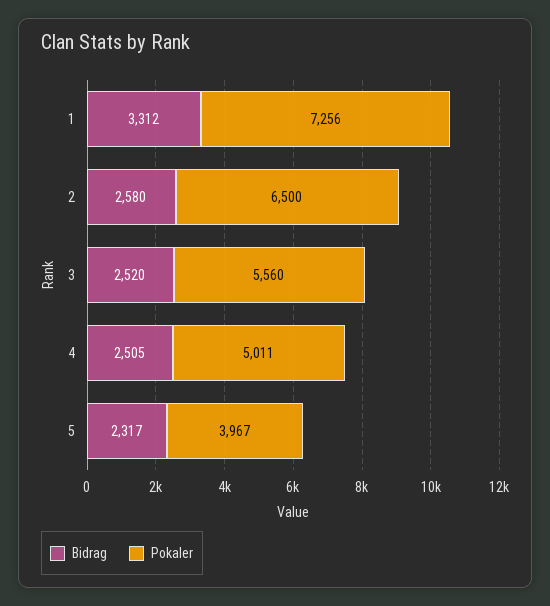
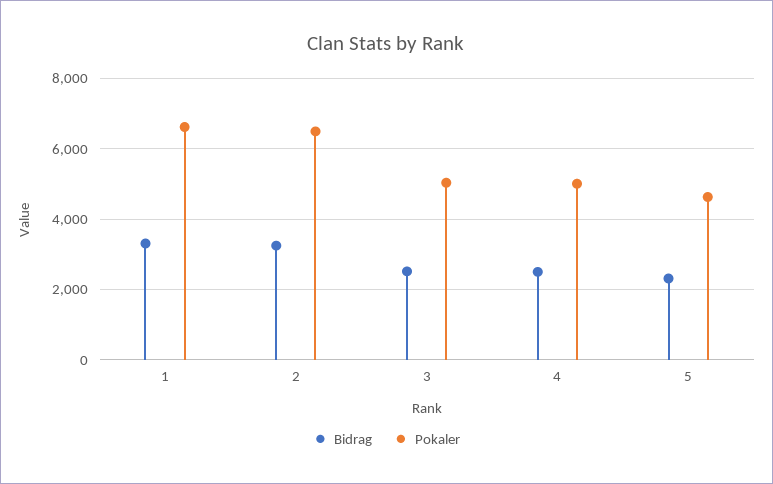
Pokaler, 1: 7256 -> 6600
Bidrag, 2: 2580 -> 3200
Pokaler, 3: 5560 -> 5000
Pokaler, 5: 3967 -> 4600

